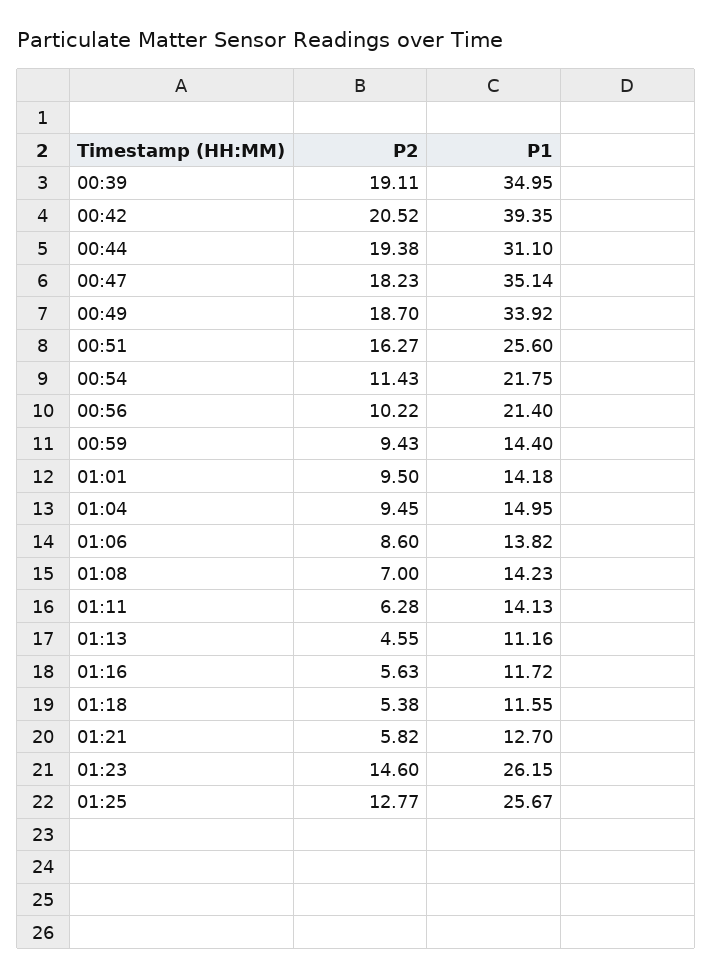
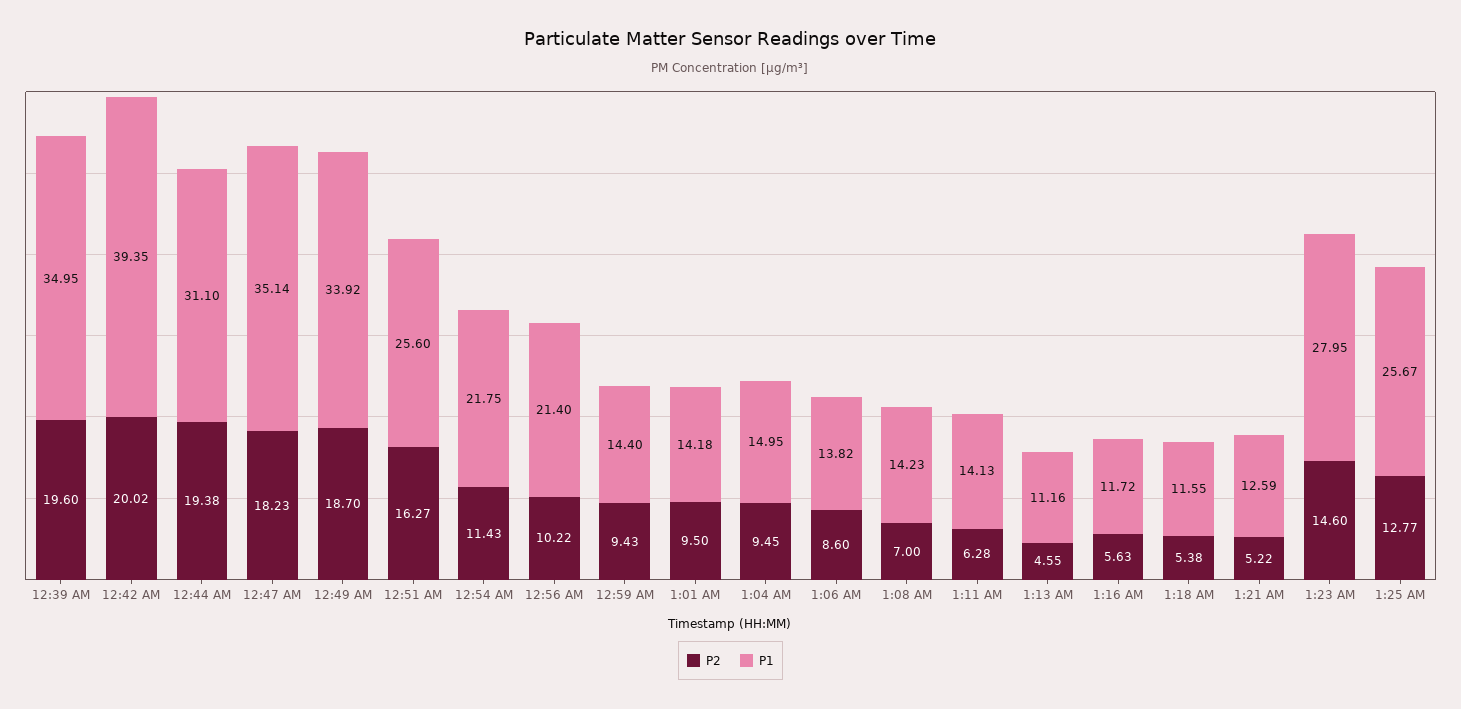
P2, 00:39: 19.11 -> 19.6
P2, 00:42: 20.52 -> 20.02
P2, 01:21: 5.82 -> 5.22
P1, 01:21: 12.7 -> 12.59
P1, 01:23: 26.15 -> 27.95

